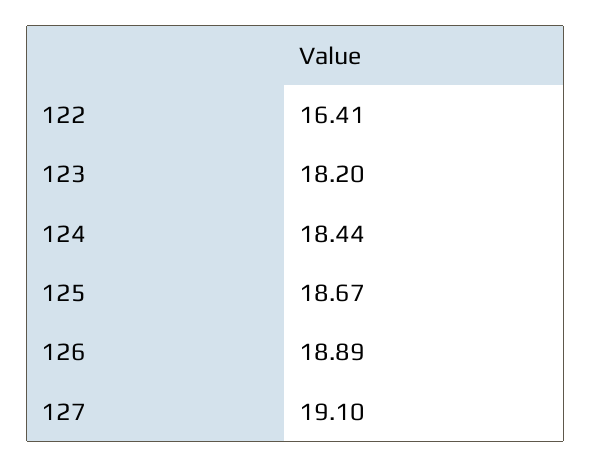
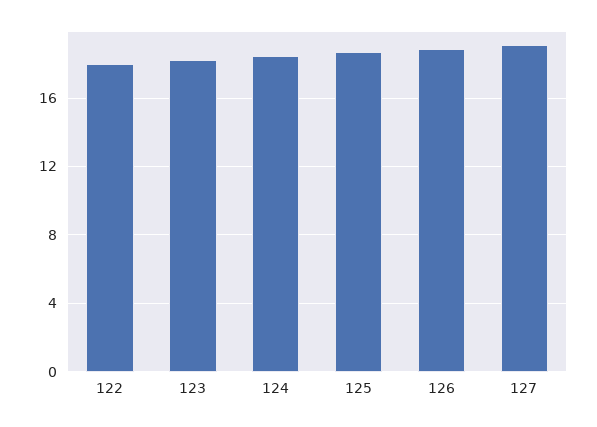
122: 16.41 -> 18

